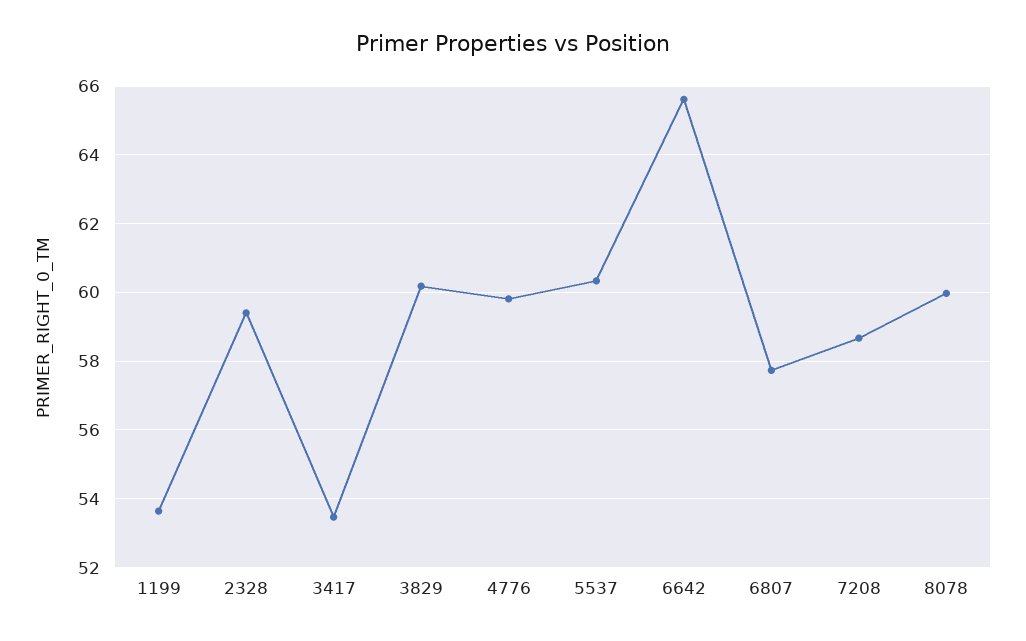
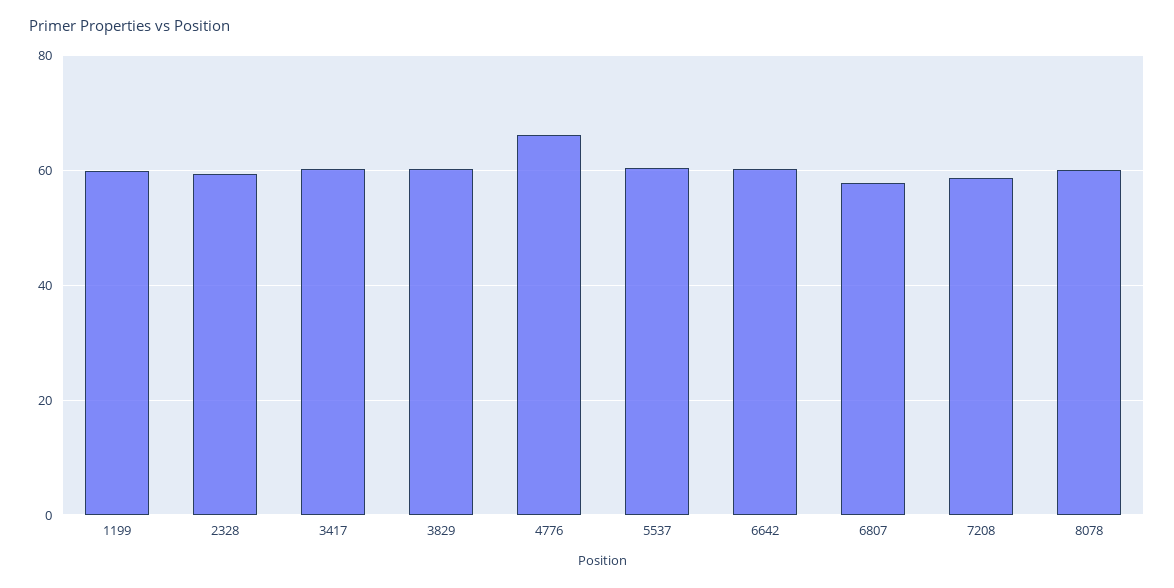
1199: 53.6 -> 60
3417: 53.4 -> 60
4776: 59.8 -> 66
6642: 65.6 -> 60

